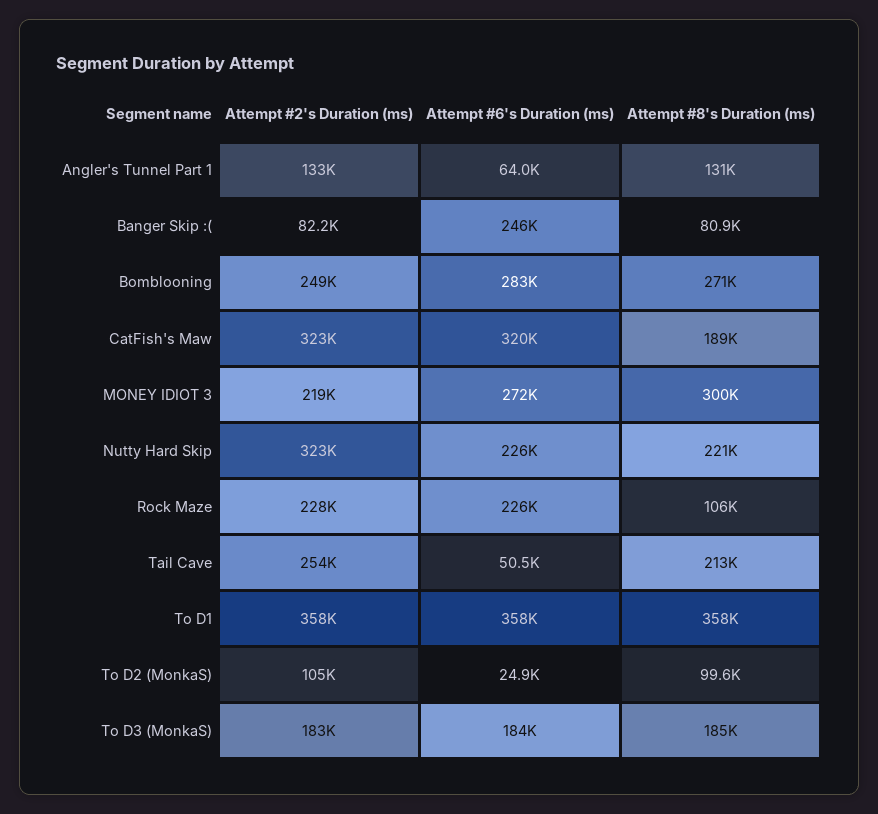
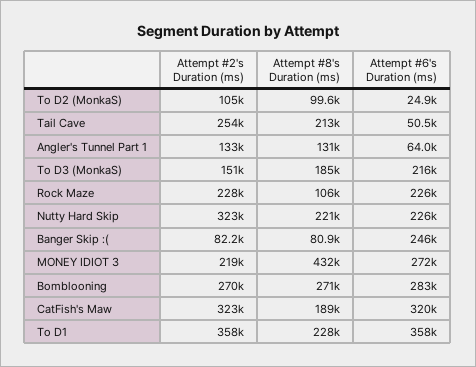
Attempt #2's Duration (ms), Bomblooning: 249000 -> 270000
Attempt #8's Duration (ms), MONEY IDIOT 3: 300000 -> 432000
Attempt #8's Duration (ms), To D1: 358000 -> 228000
Attempt #2's Duration (ms), To D3 (MonkaS): 183000 -> 151000
Attempt #6's Duration (ms), To D3 (MonkaS): 184000 -> 216000

